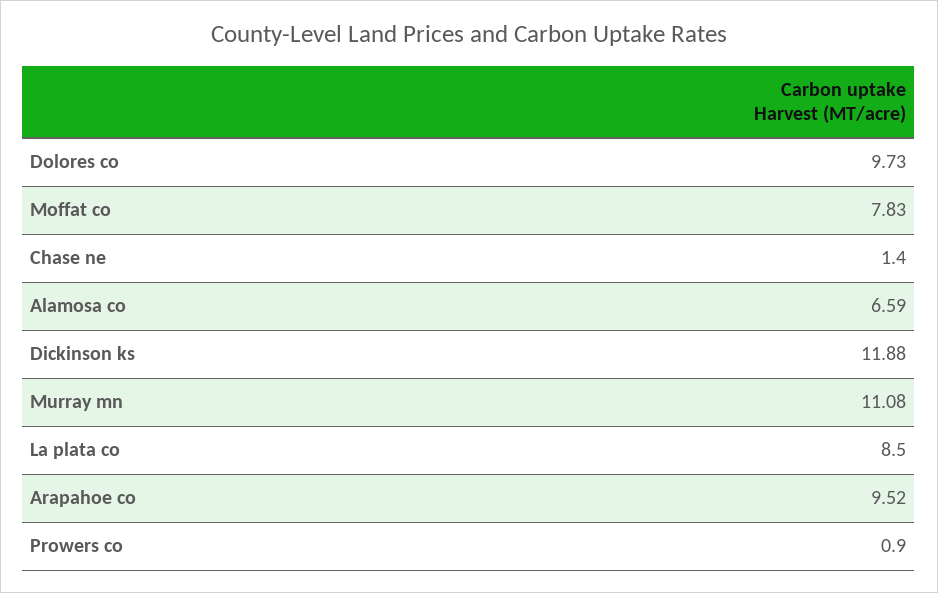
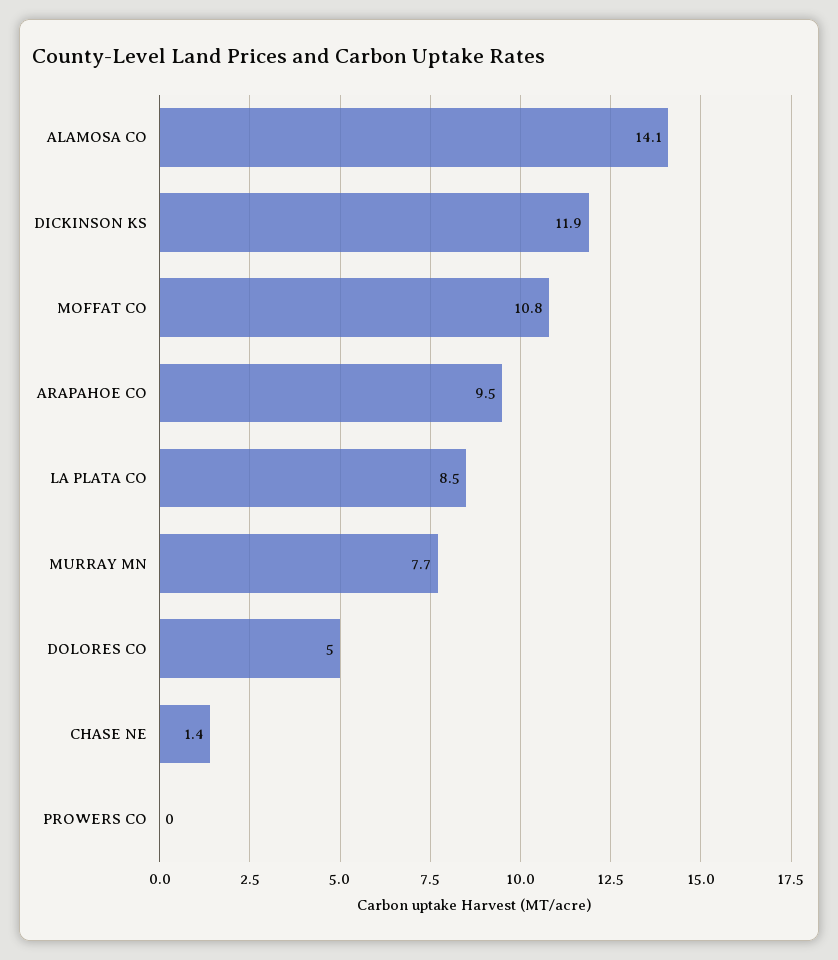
Dolores co: 9.73 -> 5
Moffat co: 7.83 -> 10.8
Alamosa co: 6.59 -> 14.1
Murray mn: 11.08 -> 7.7
Prowers co: 0.9 -> 0

